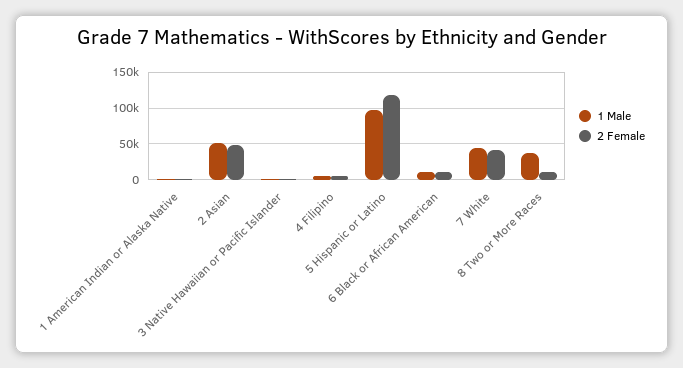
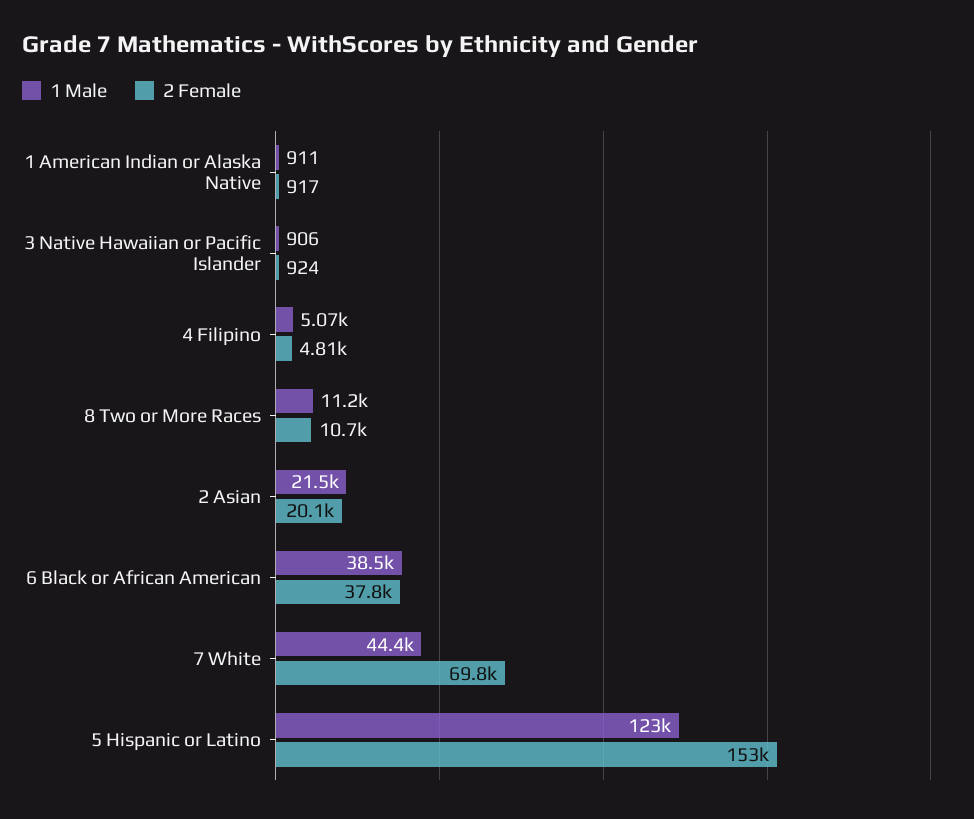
1 Male, 2 Asian: 50000 -> 21500
2 Female, 2 Asian: 50000 -> 20100
1 Male, 5 Hispanic or Latino: 100000 -> 123000
2 Female, 5 Hispanic or Latino: 120000 -> 153000
1 Male, 6 Black or African American: 10000 -> 38500
2 Female, 6 Black or African American: 10000 -> 37800
2 Female, 7 White: 40000 -> 69800
1 Male, 8 Two or More Races: 40000 -> 11200

